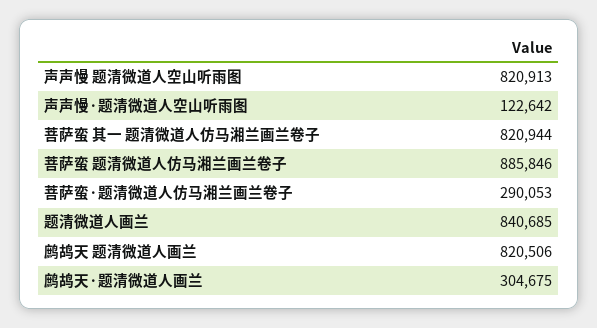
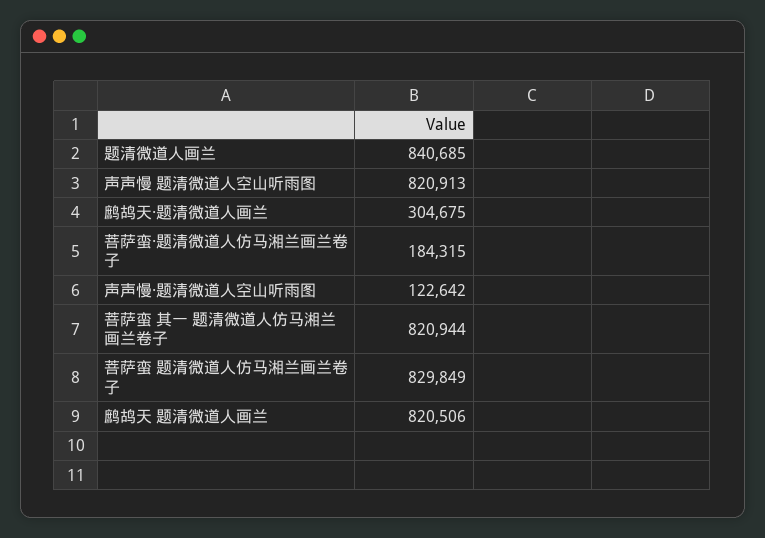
菩萨蛮 题清微道人仿马湘兰画兰卷子: 885846 -> 829849
菩萨蛮·题清微道人仿马湘兰画兰卷子: 290053 -> 184315

